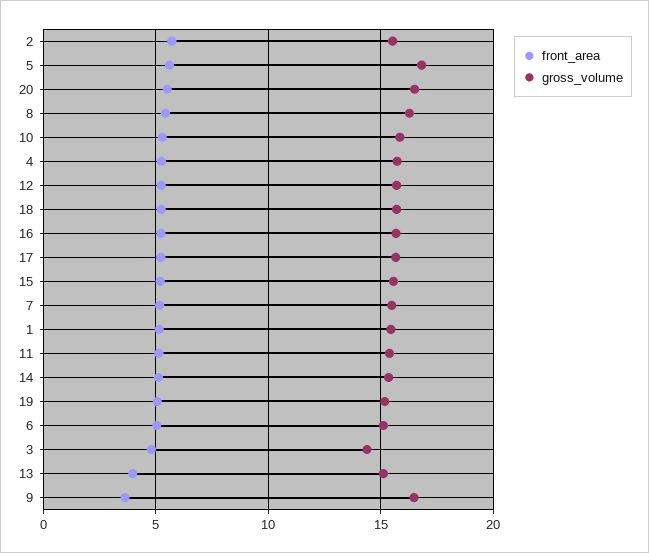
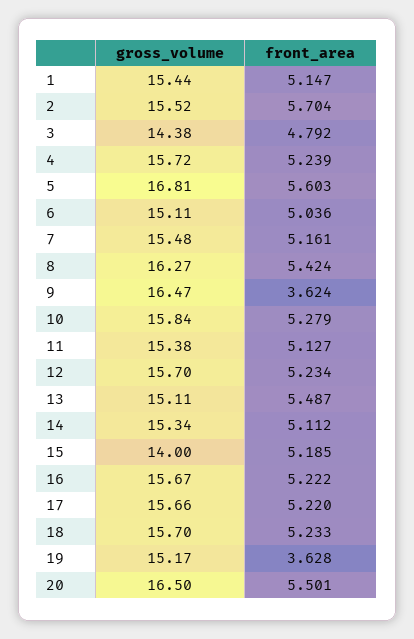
gross_volume, 15: 15.5 -> 14
front_area, 19: 5 -> 3.628
front_area, 13: 4 -> 5.487

